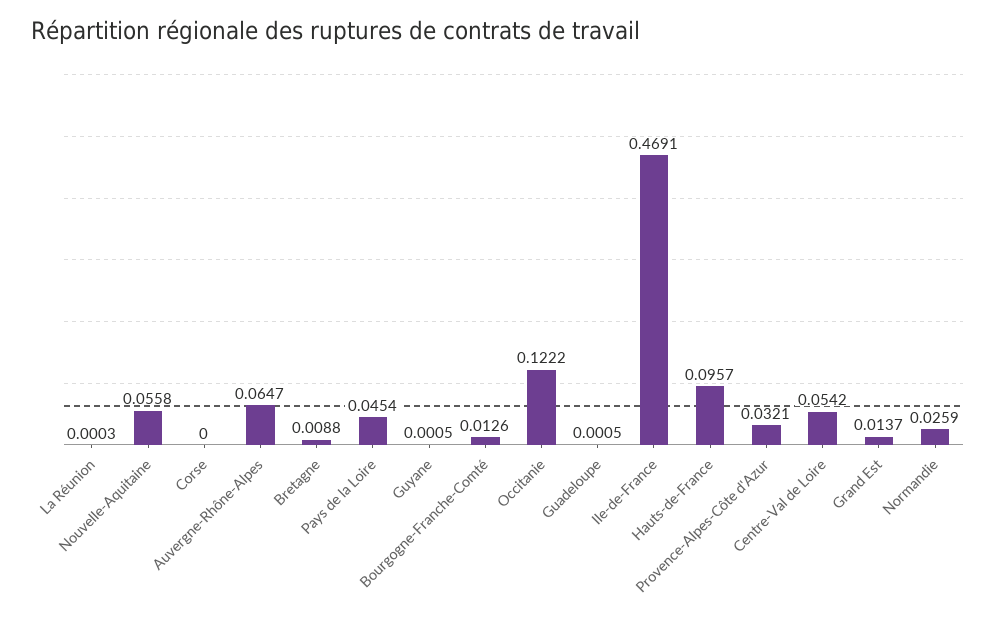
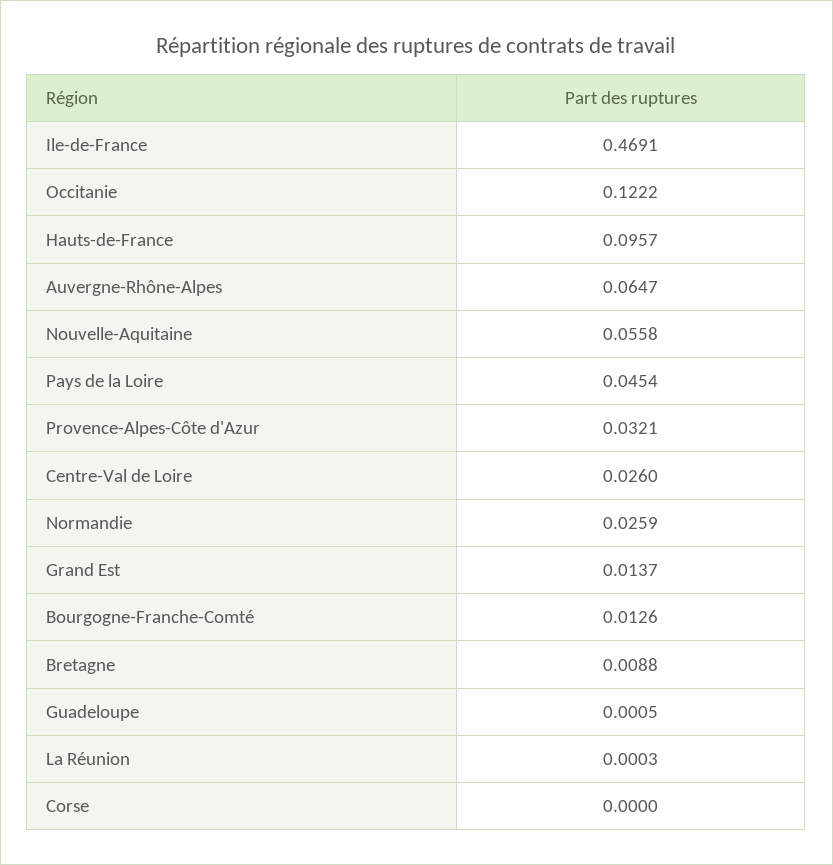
Guyane: 0.0005 -> none
Centre-Val de Loire: 0.0542 -> 0.026

